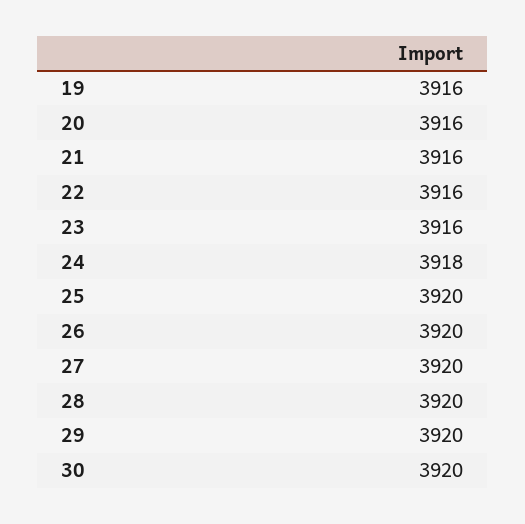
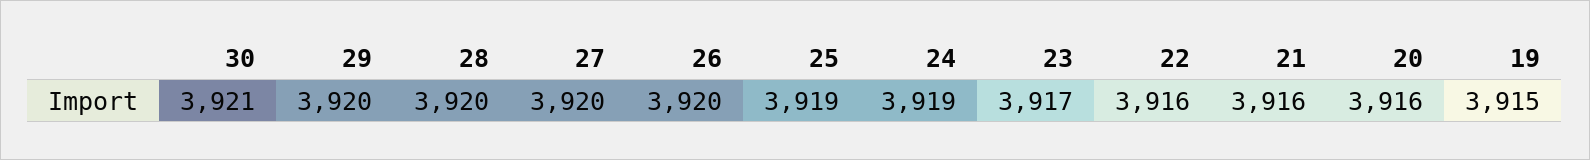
19: 3916 -> 3915
23: 3916 -> 3917
24: 3918 -> 3919
25: 3920 -> 3919
30: 3920 -> 3921

